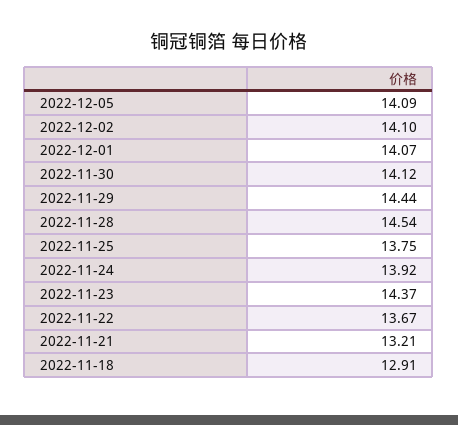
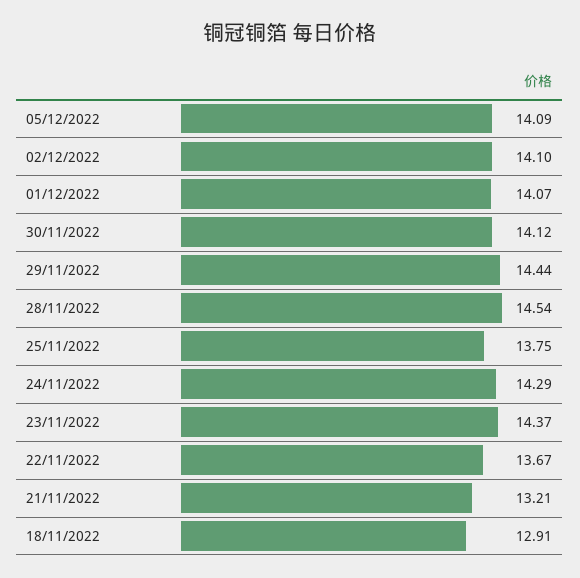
2022-11-24: 13.92 -> 14.29

